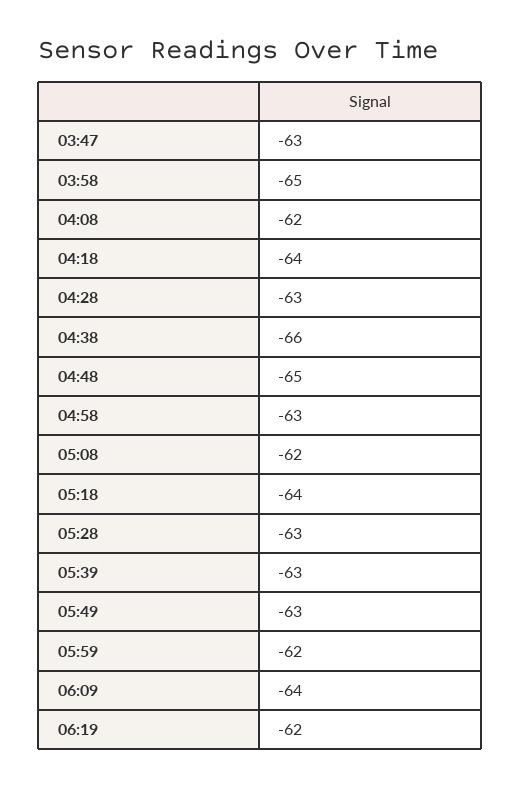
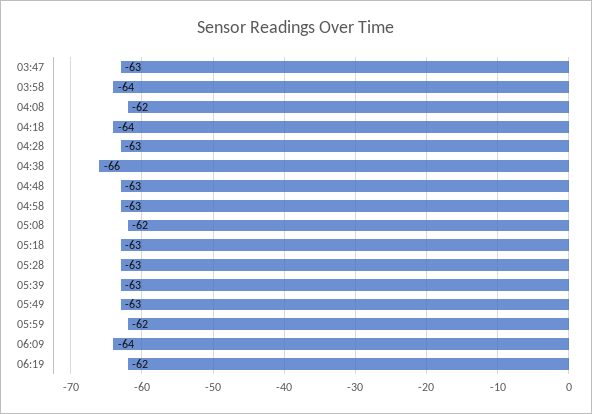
03:58: -65 -> -64
04:48: -65 -> -63
05:18: -64 -> -63

